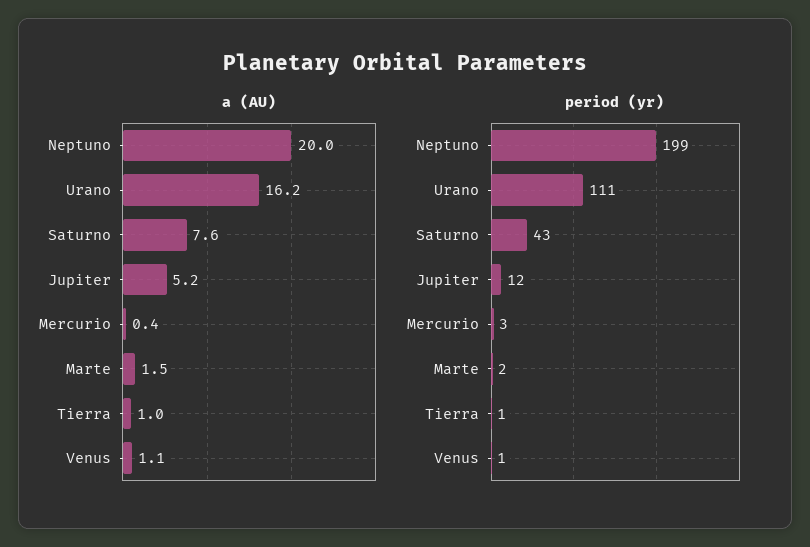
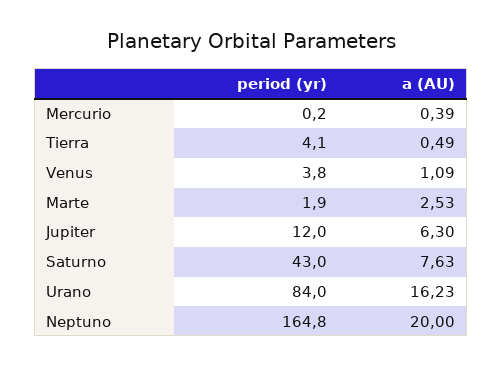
a (AU), Jupiter: 5.2 -> 6.3
a (AU), Marte: 1.5 -> 2.53
a (AU), Tierra: 1 -> 0.49
period (yr), Neptuno: 199 -> 164.8
period (yr), Urano: 111 -> 84
period (yr), Mercurio: 3 -> 0.2
period (yr), Tierra: 1 -> 4.1
period (yr), Venus: 1 -> 3.8

